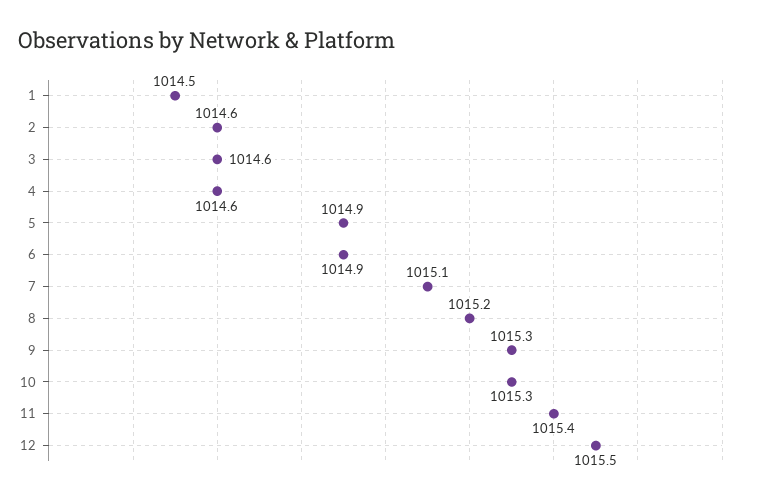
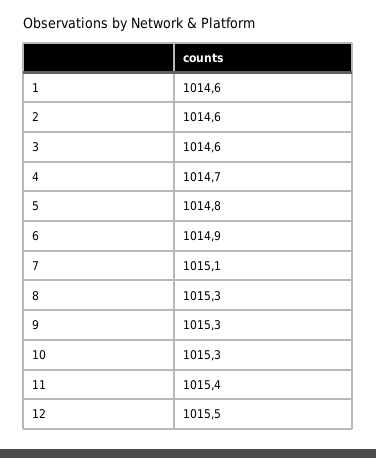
1: 1014.5 -> 1014.6
4: 1014.6 -> 1014.7
5: 1014.9 -> 1014.8
8: 1015.2 -> 1015.3

